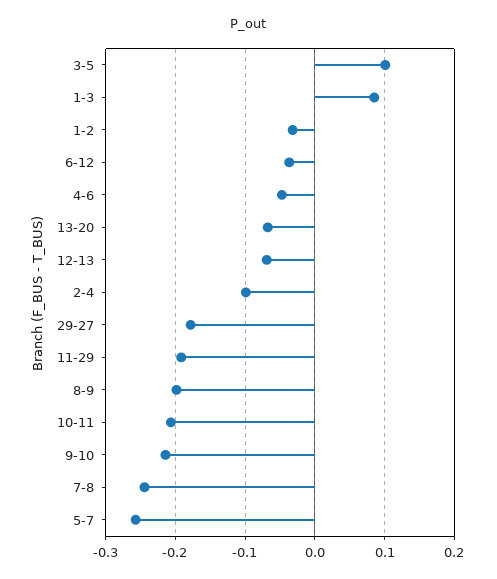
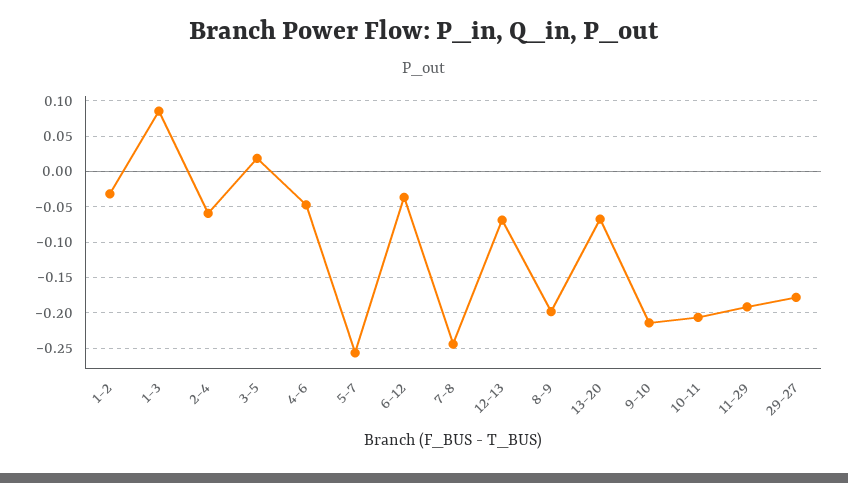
3-5: 0.1 -> 0.02
2-4: -0.1 -> -0.06

